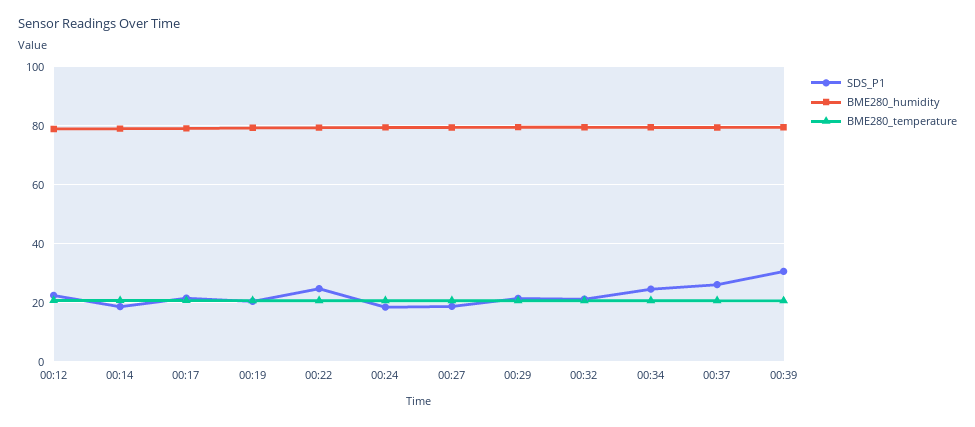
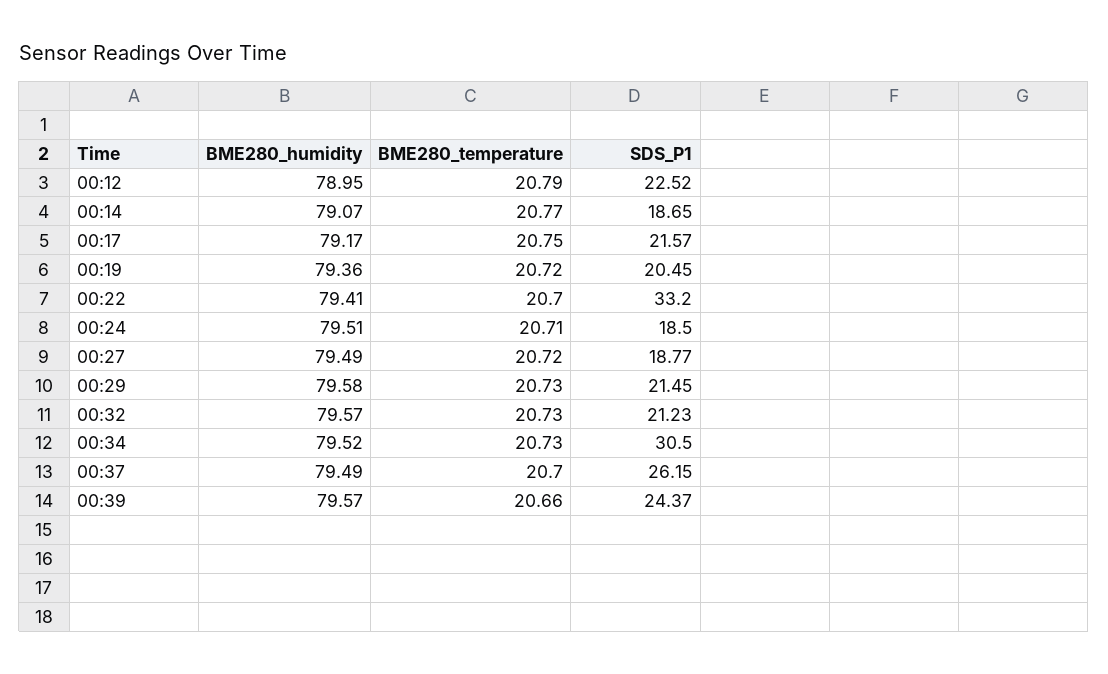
SDS_P1, 00:22: 25 -> 33.2
SDS_P1, 00:34: 25 -> 30.5
SDS_P1, 00:39: 30 -> 24.37

